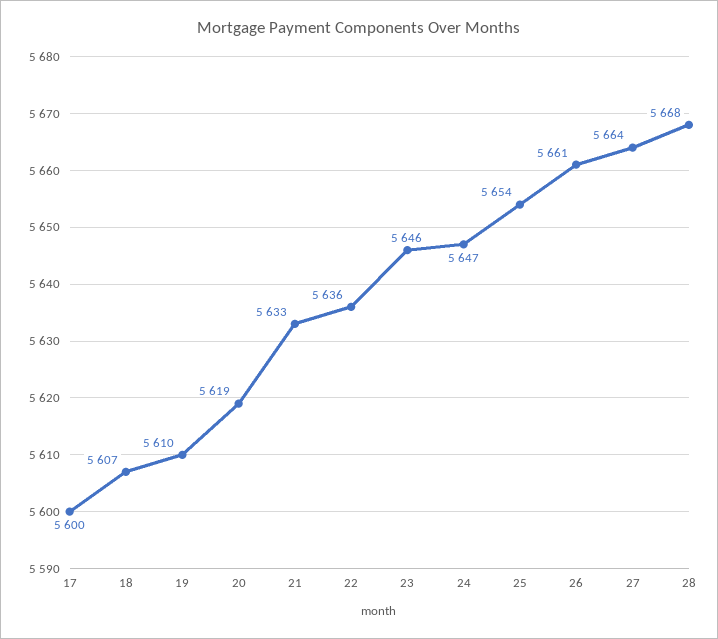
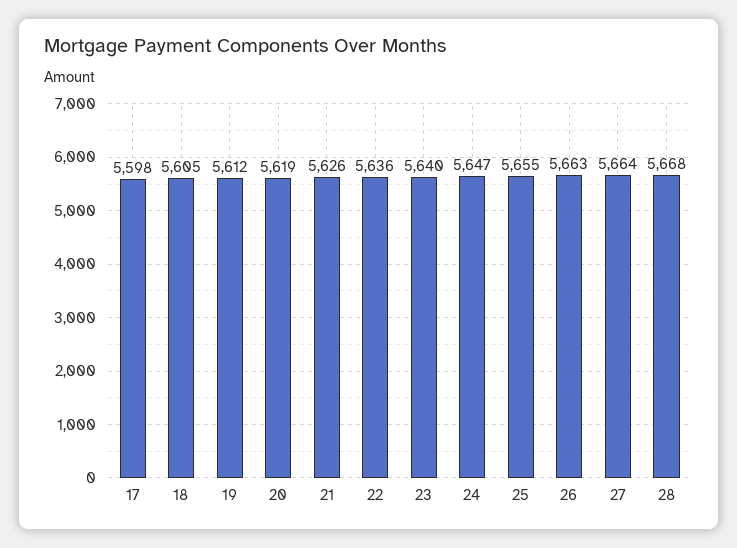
17: 5600 -> 5598
18: 5607 -> 5605
19: 5610 -> 5612
21: 5633 -> 5626
23: 5646 -> 5640
25: 5654 -> 5655
26: 5661 -> 5663

